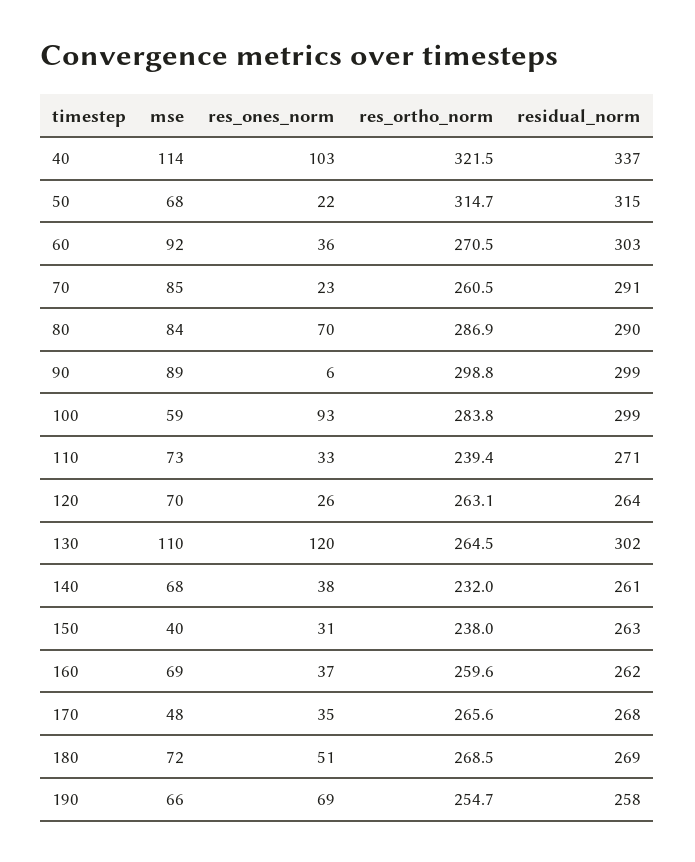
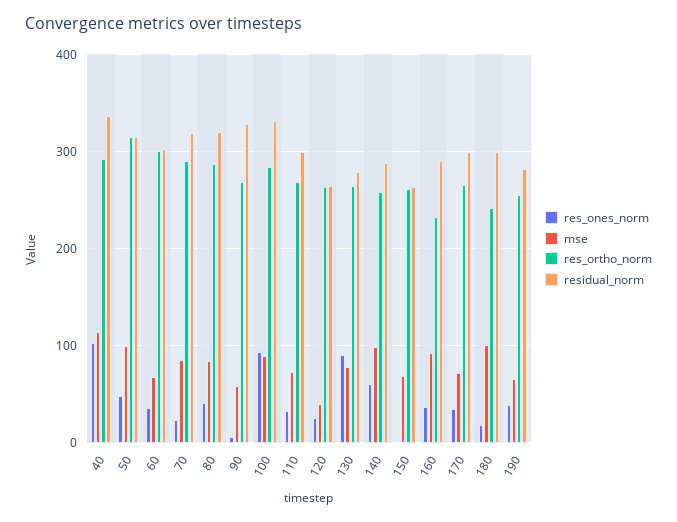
res_ortho_norm, 40: 321.5 -> 290
mse, 50: 68 -> 100
res_ones_norm, 50: 22 -> 50
mse, 60: 92 -> 70
res_ortho_norm, 60: 270.5 -> 300
res_ortho_norm, 70: 260.5 -> 290
residual_norm, 70: 291 -> 320
res_ones_norm, 80: 70 -> 40
residual_norm, 80: 290 -> 320
mse, 90: 89 -> 60
res_ortho_norm, 90: 298.8 -> 270
residual_norm, 90: 299 -> 330
mse, 100: 59 -> 90
residual_norm, 100: 299 -> 330
res_ortho_norm, 110: 239.4 -> 270
residual_norm, 110: 271 -> 300
mse, 120: 70 -> 40
mse, 130: 110 -> 80
res_ones_norm, 130: 120 -> 90
residual_norm, 130: 302 -> 280
mse, 140: 68 -> 100
res_ones_norm, 140: 38 -> 60
res_ortho_norm, 140: 232 -> 260
residual_norm, 140: 261 -> 290
mse, 150: 40 -> 70
res_ones_norm, 150: 31 -> 0
res_ortho_norm, 150: 238 -> 260
mse, 160: 69 -> 90
res_ortho_norm, 160: 259.6 -> 230
residual_norm, 160: 262 -> 290
mse, 170: 48 -> 70
residual_norm, 170: 268 -> 300
mse, 180: 72 -> 100
res_ones_norm, 180: 51 -> 20
res_ortho_norm, 180: 268.5 -> 240
residual_norm, 180: 269 -> 300
res_ones_norm, 190: 69 -> 40
residual_norm, 190: 258 -> 280

